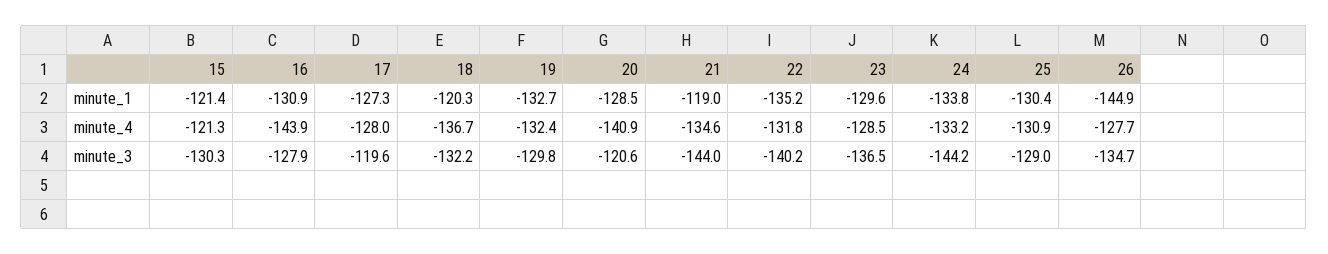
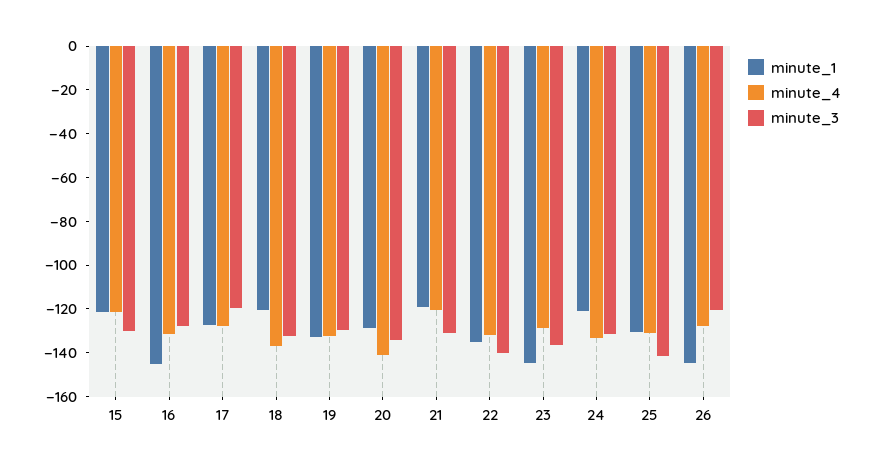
minute_1, 16: -130.9 -> -145
minute_1, 23: -129.6 -> -145
minute_1, 24: -133.8 -> -120
minute_4, 16: -143.9 -> -130
minute_4, 21: -134.6 -> -120
minute_3, 20: -120.6 -> -135
minute_3, 21: -144 -> -130
minute_3, 24: -144.2 -> -130
minute_3, 25: -129 -> -140
minute_3, 26: -134.7 -> -120

